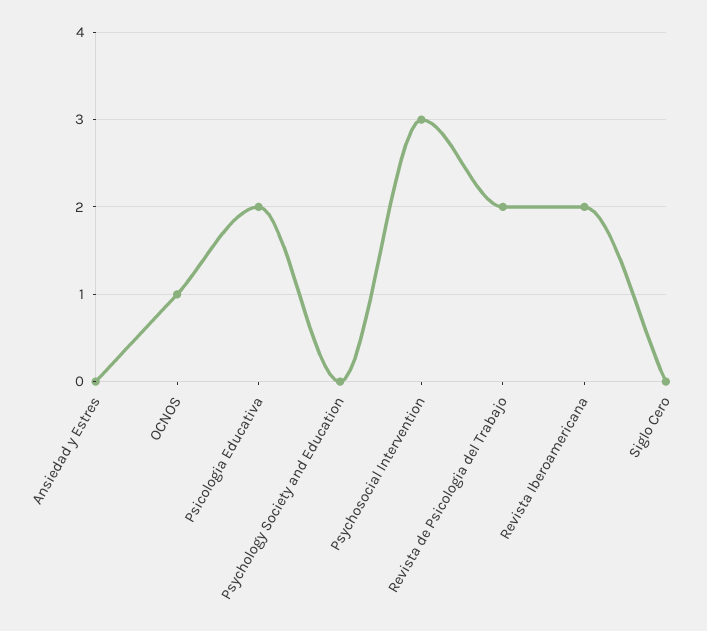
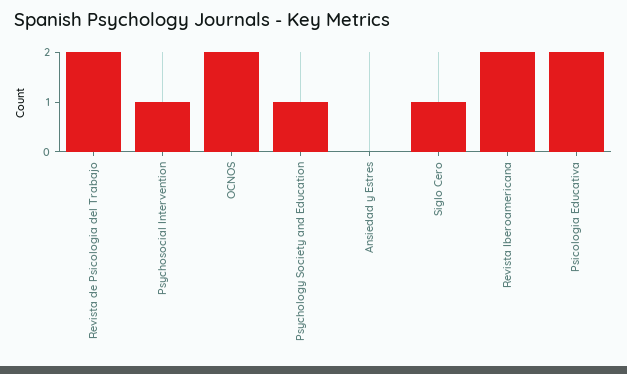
OCNOS: 1 -> 2
Psychology Society and Education: 0 -> 1
Psychosocial Intervention: 3 -> 1
Siglo Cero: 0 -> 1

